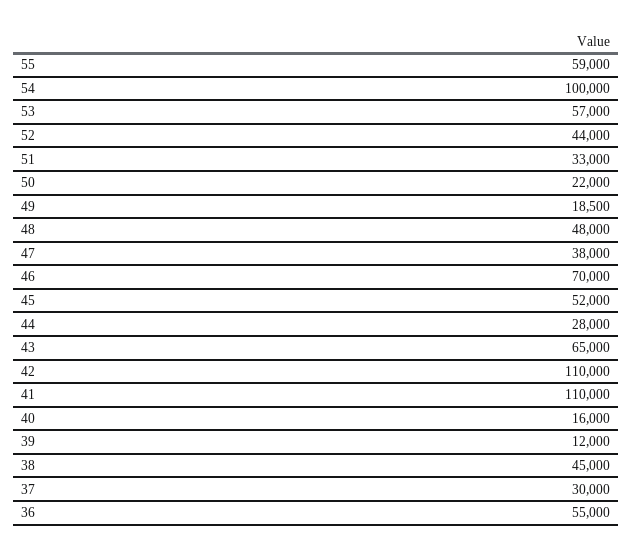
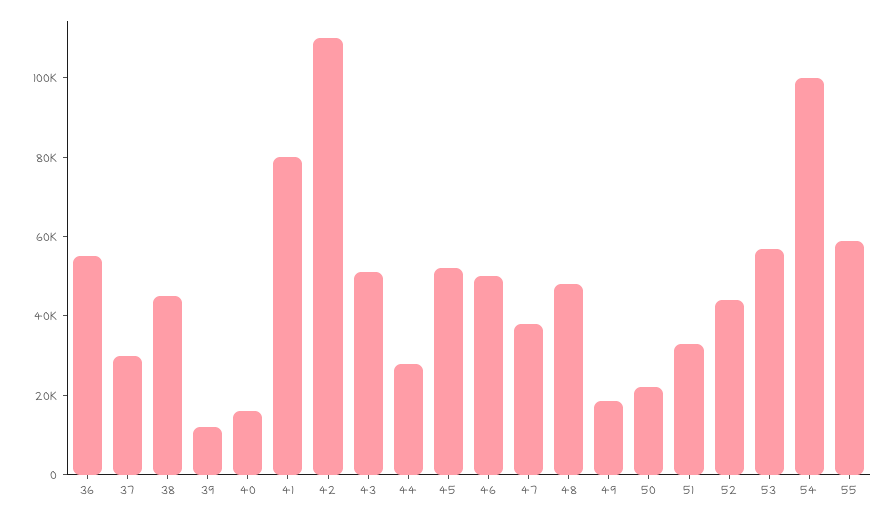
46: 70000 -> 50000
43: 65000 -> 50000
41: 110000 -> 80000

